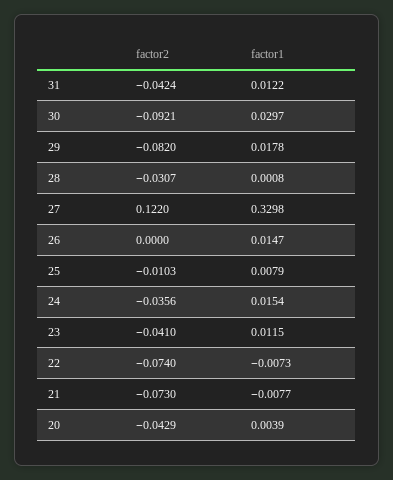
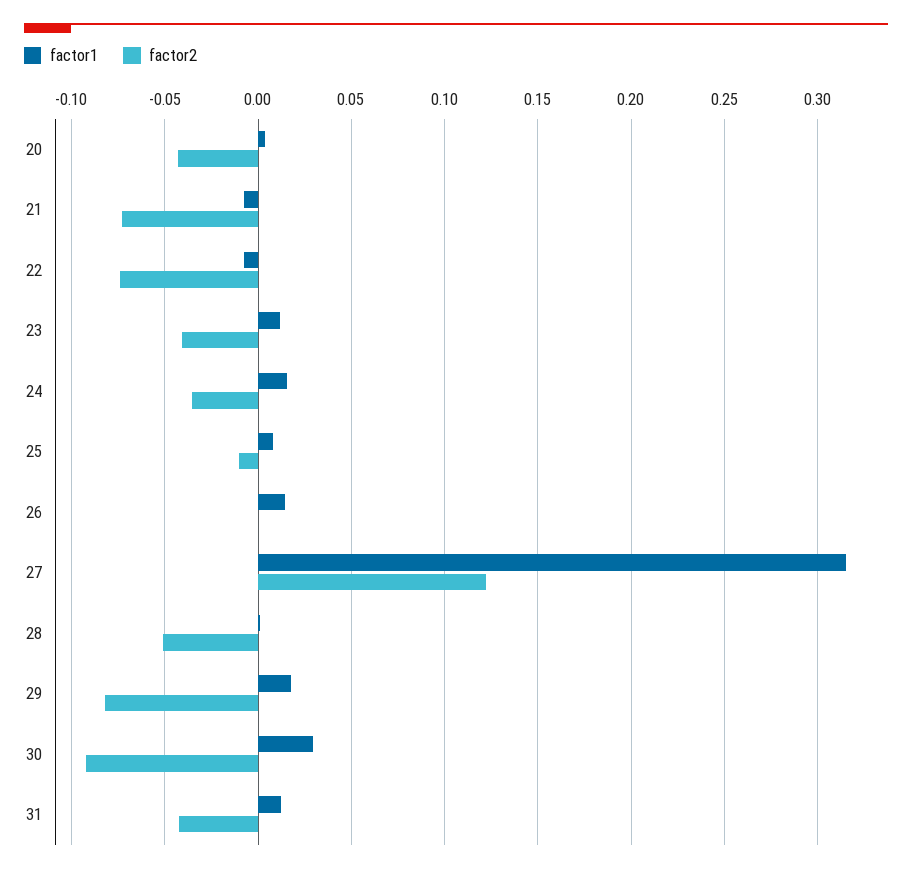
factor2, 28: -0.0307 -> -0.05
factor1, 27: 0.3298 -> 0.315

